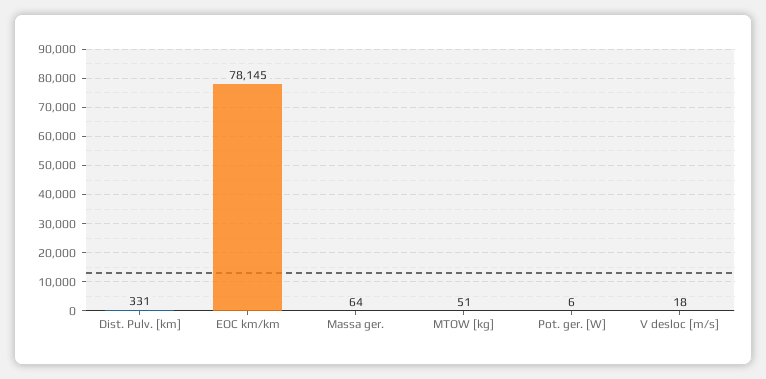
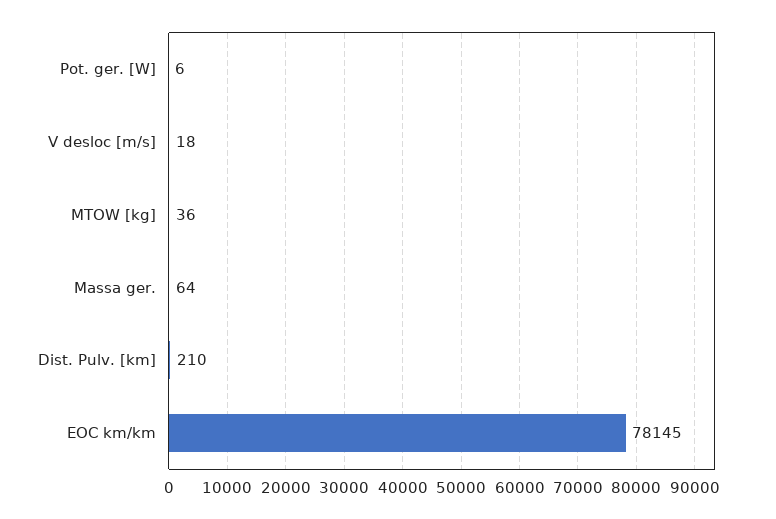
Dist. Pulv. [km]: 331 -> 210
MTOW [kg]: 51 -> 36

